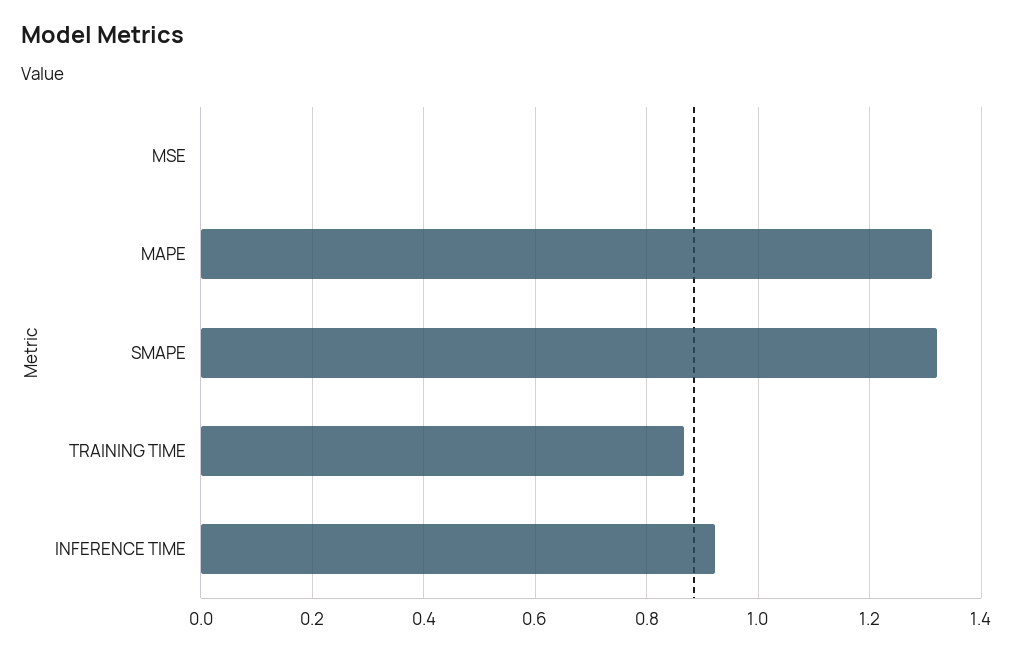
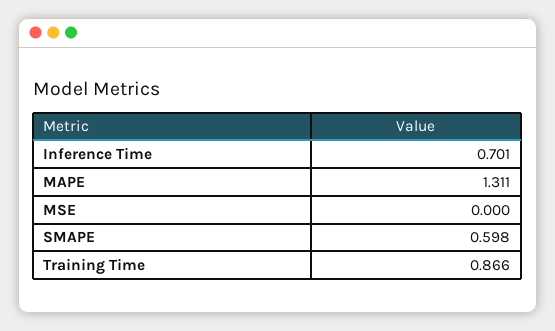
SMAPE: 1.32 -> 0.598
INFERENCE TIME: 0.92 -> 0.701

